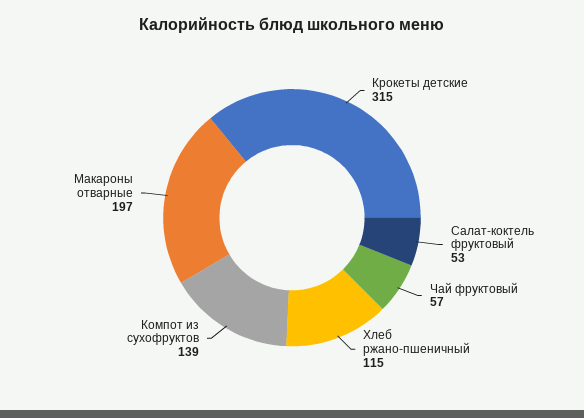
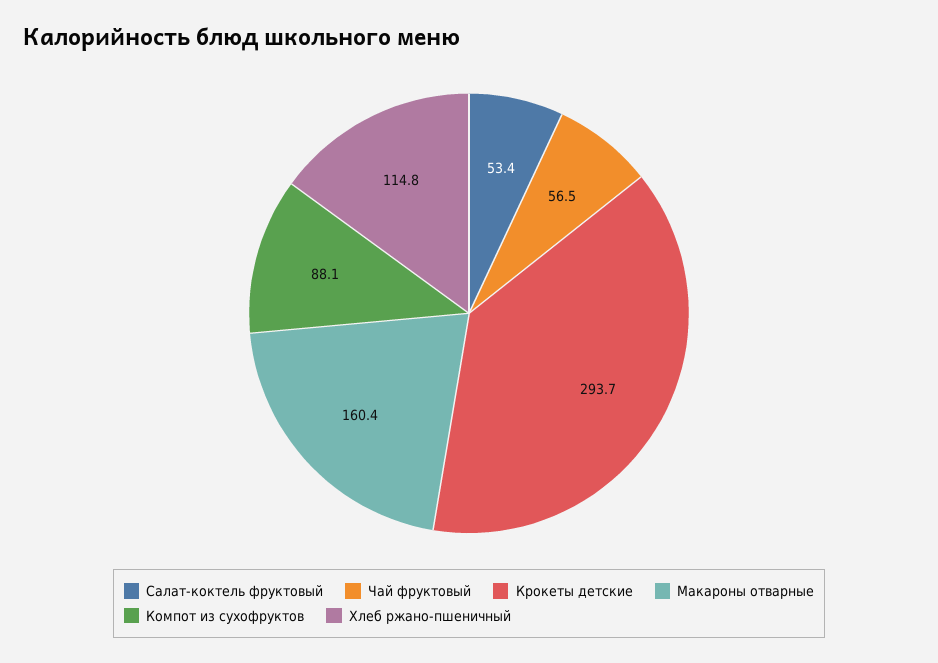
Крокеты детские: 315 -> 293.7
Компот из сухофруктов: 139 -> 88.1
Макароны отварные: 197 -> 160.4

